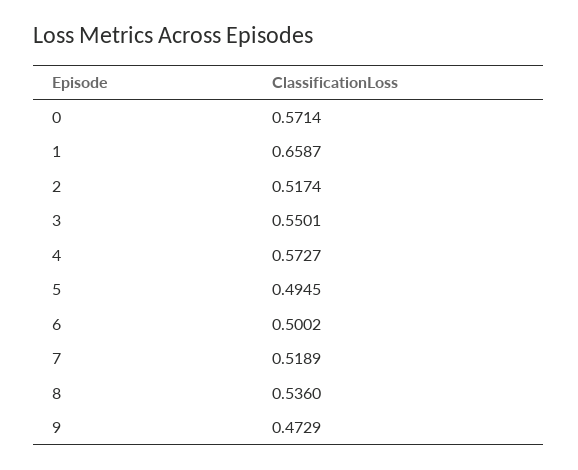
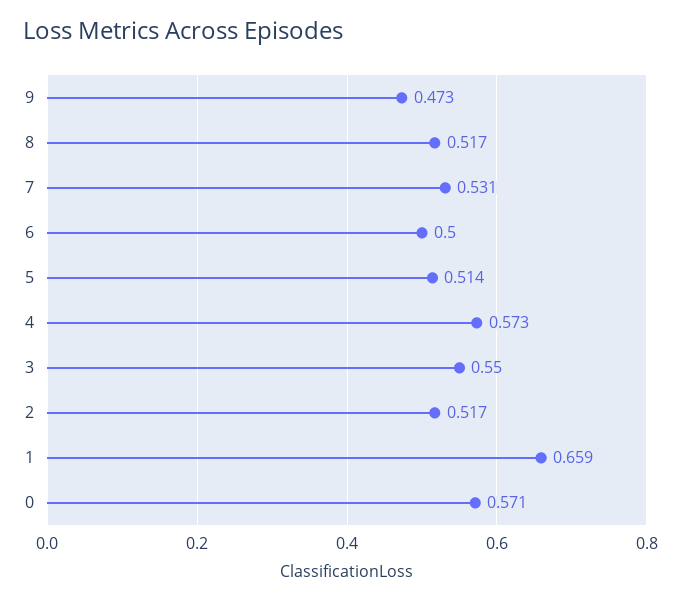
5: 0.4945 -> 0.514
7: 0.5189 -> 0.531
8: 0.536 -> 0.517

